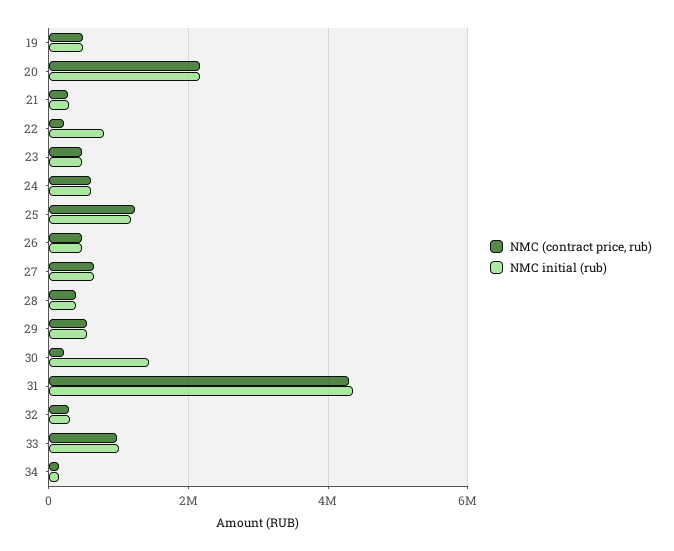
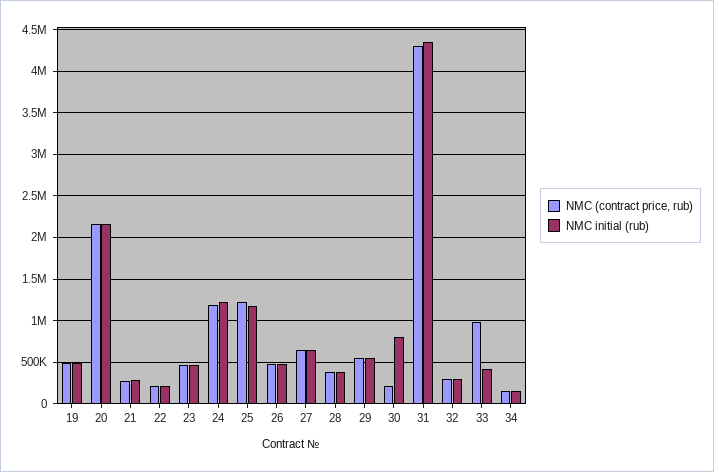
NMC initial (rub), 22: 800000 -> 200000
NMC (contract price, rub), 24: 600000 -> 1200000
NMC initial (rub), 24: 600000 -> 1200000
NMC initial (rub), 30: 1400000 -> 800000
NMC initial (rub), 33: 1000000 -> 400000

